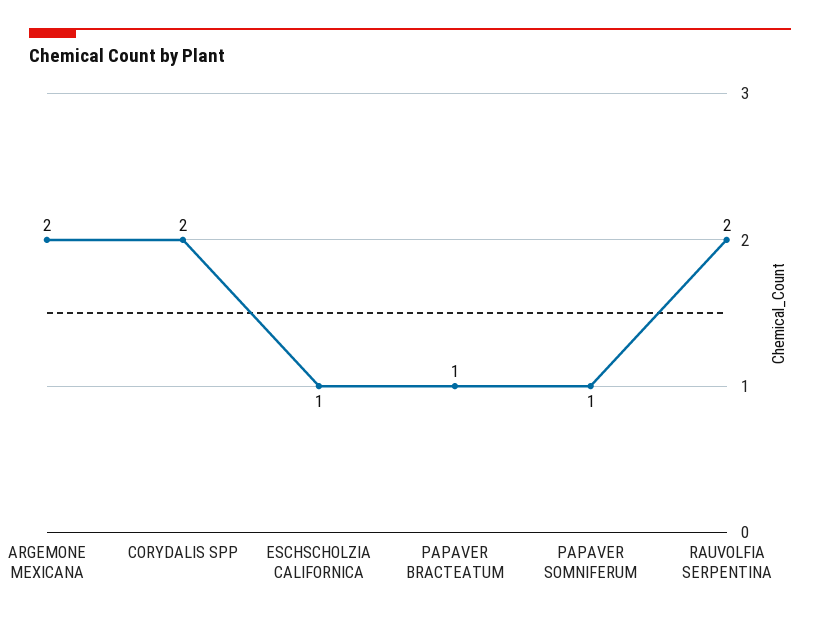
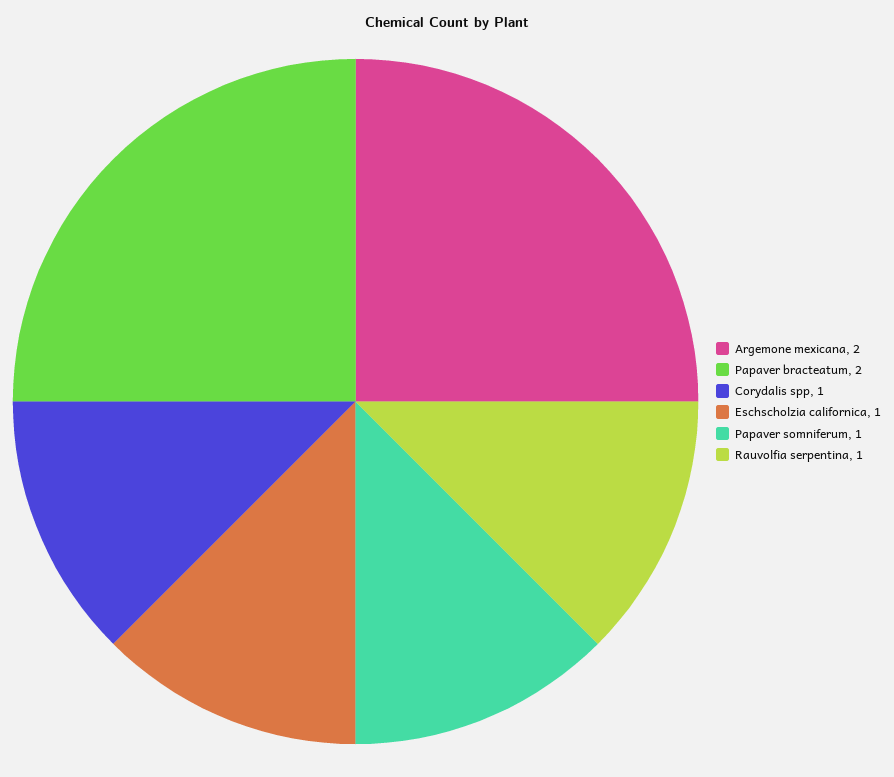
CORYDALIS SPP: 2 -> 1
PAPAVER BRACTEATUM: 1 -> 2
RAUVOLFIA SERPENTINA: 2 -> 1

